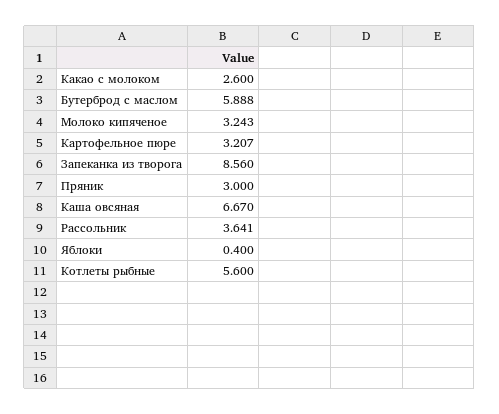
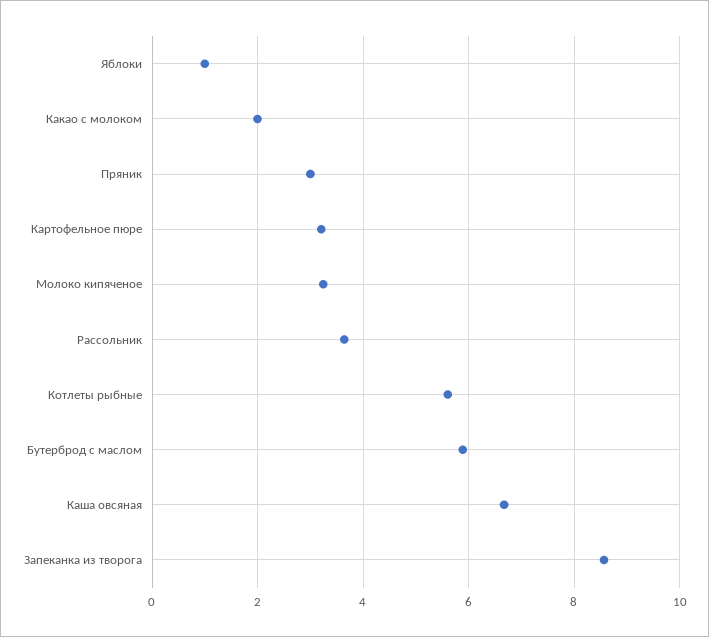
Какао с молоком: 2.6 -> 2
Яблоки: 0.4 -> 1

